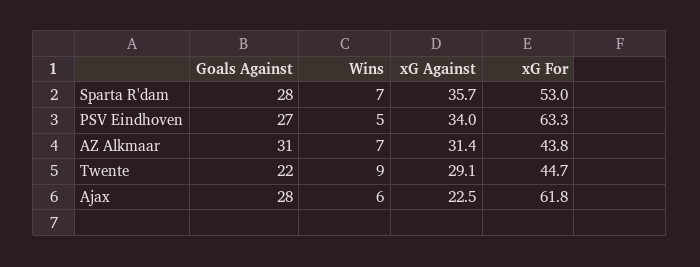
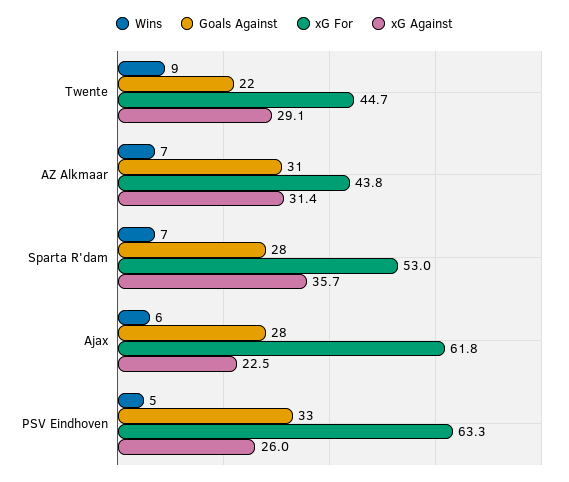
Goals Against, PSV Eindhoven: 27 -> 33
xG Against, PSV Eindhoven: 34 -> 26

